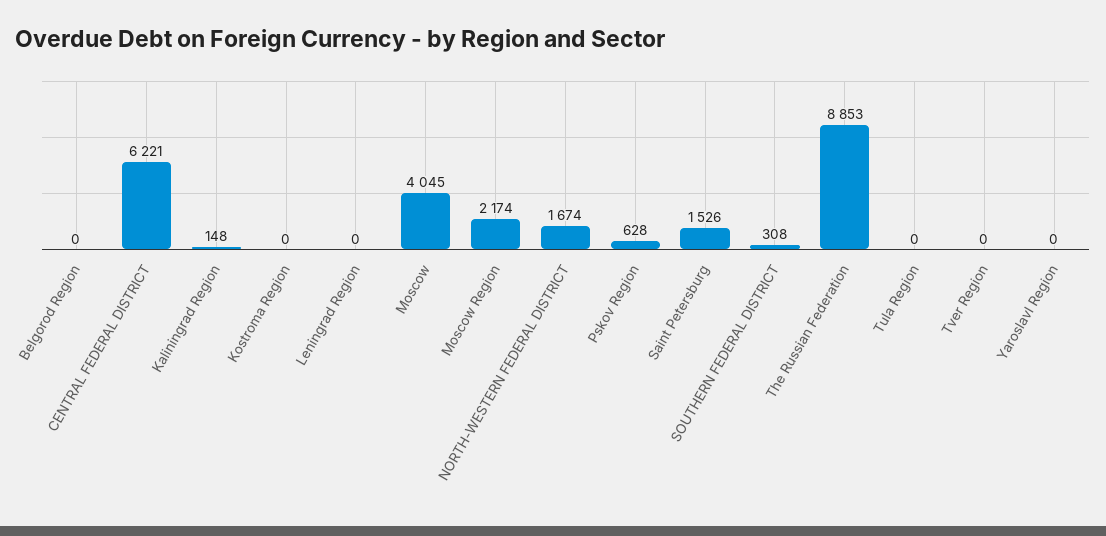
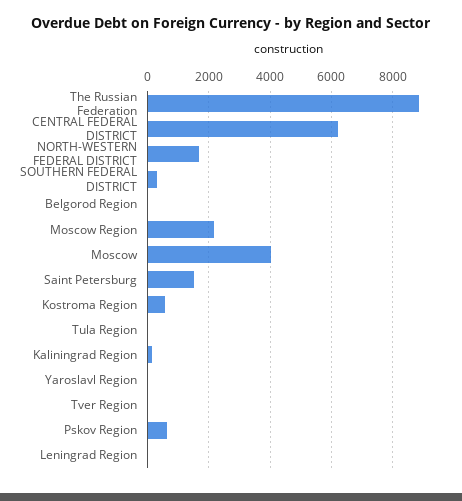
Kostroma Region: 0 -> 600

